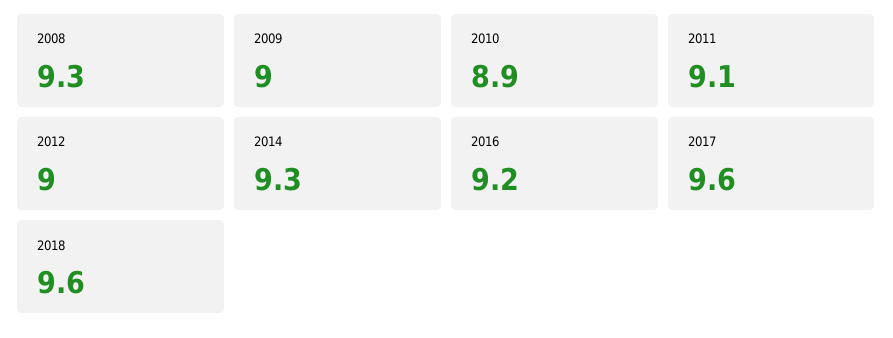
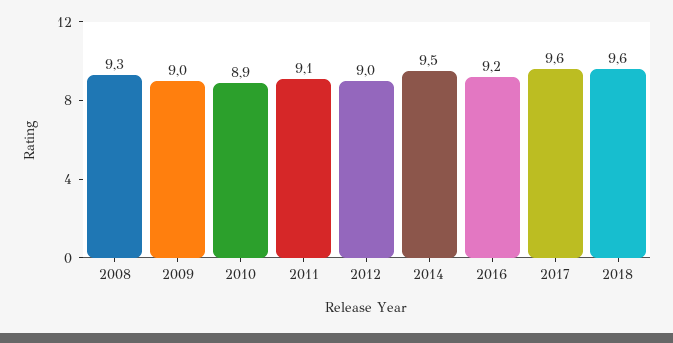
2014: 9.3 -> 9.5

